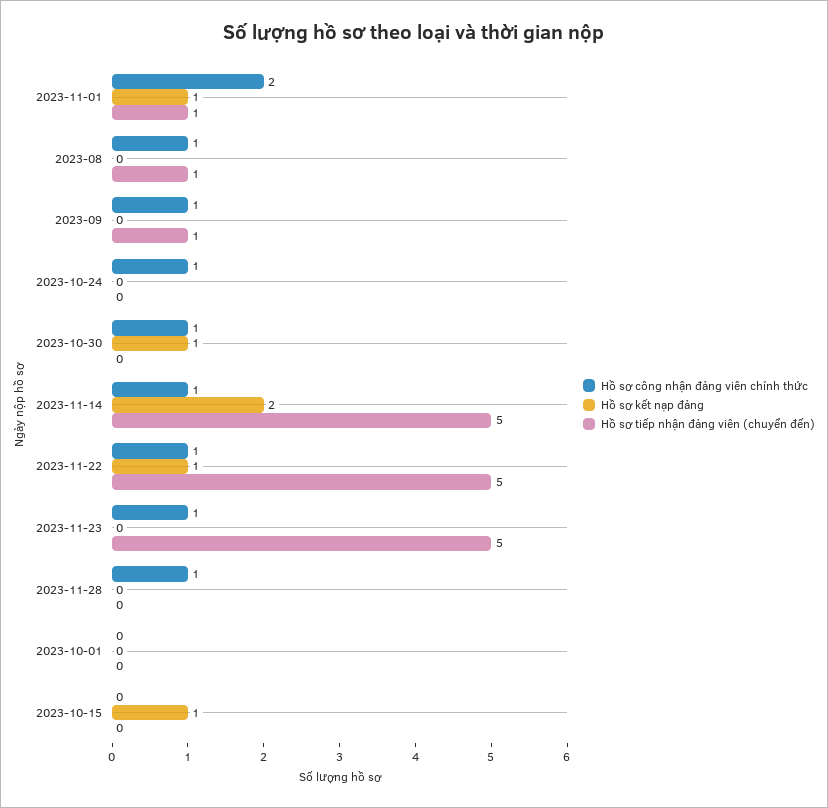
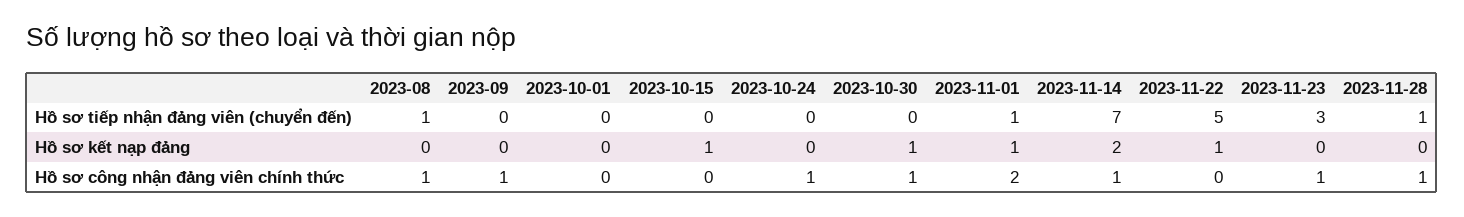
Hồ sơ tiếp nhận đảng viên (chuyển đến), 2023-09: 1 -> 0
Hồ sơ tiếp nhận đảng viên (chuyển đến), 2023-11-14: 5 -> 7
Hồ sơ công nhận đảng viên chính thức, 2023-11-22: 1 -> 0
Hồ sơ tiếp nhận đảng viên (chuyển đến), 2023-11-23: 5 -> 3
Hồ sơ tiếp nhận đảng viên (chuyển đến), 2023-11-28: 0 -> 1

